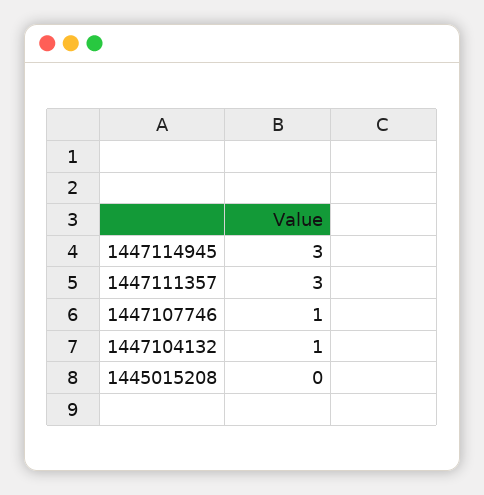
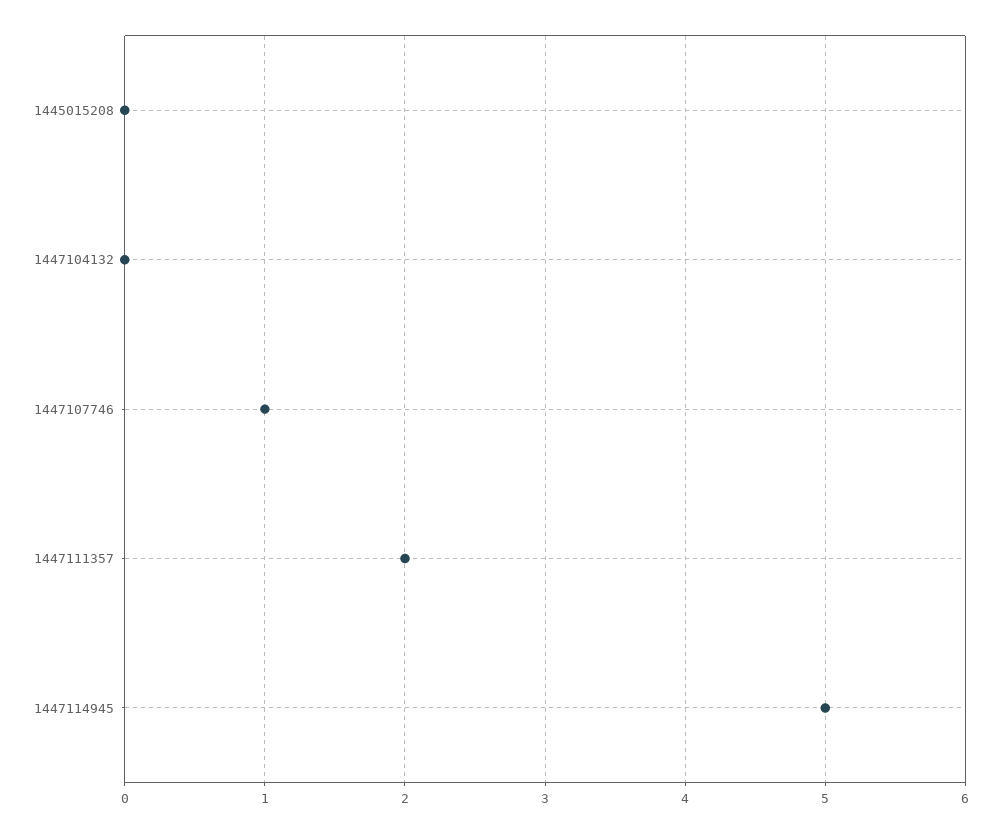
1447114945: 3 -> 5
1447111357: 3 -> 2
1447104132: 1 -> 0

